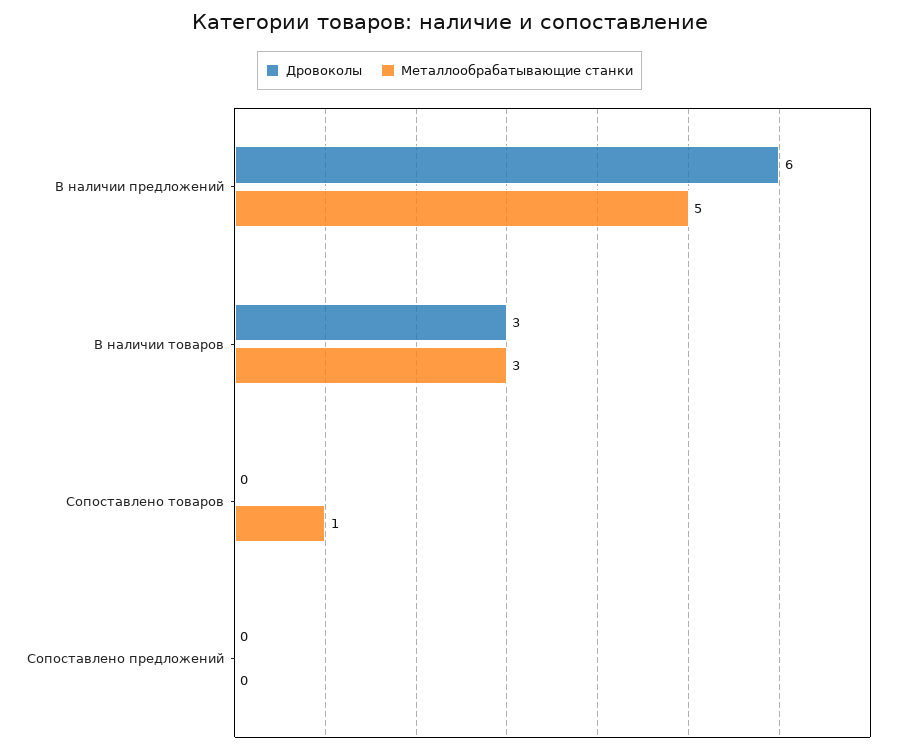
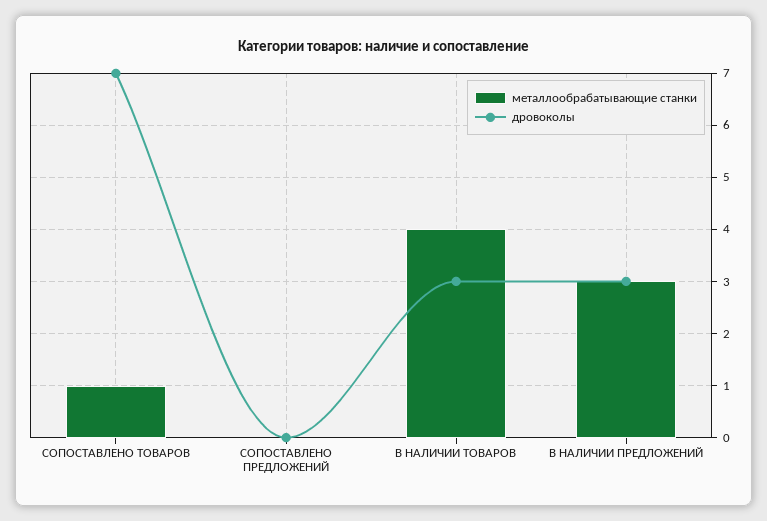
Дровоколы, В наличии предложений: 6 -> 3
Металлообрабатывающие станки, В наличии предложений: 5 -> 3
Металлообрабатывающие станки, В наличии товаров: 3 -> 4
Дровоколы, Сопоставлено товаров: 0 -> 7

